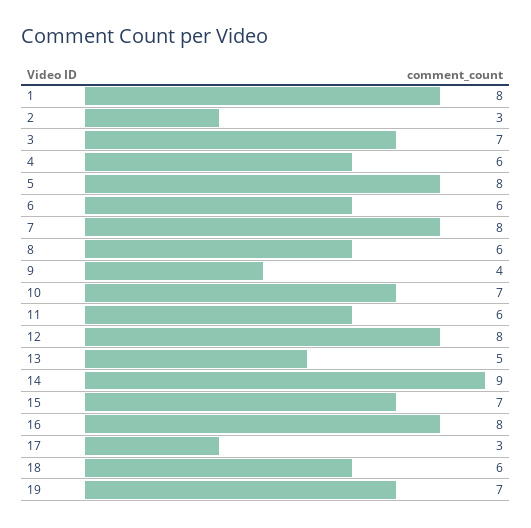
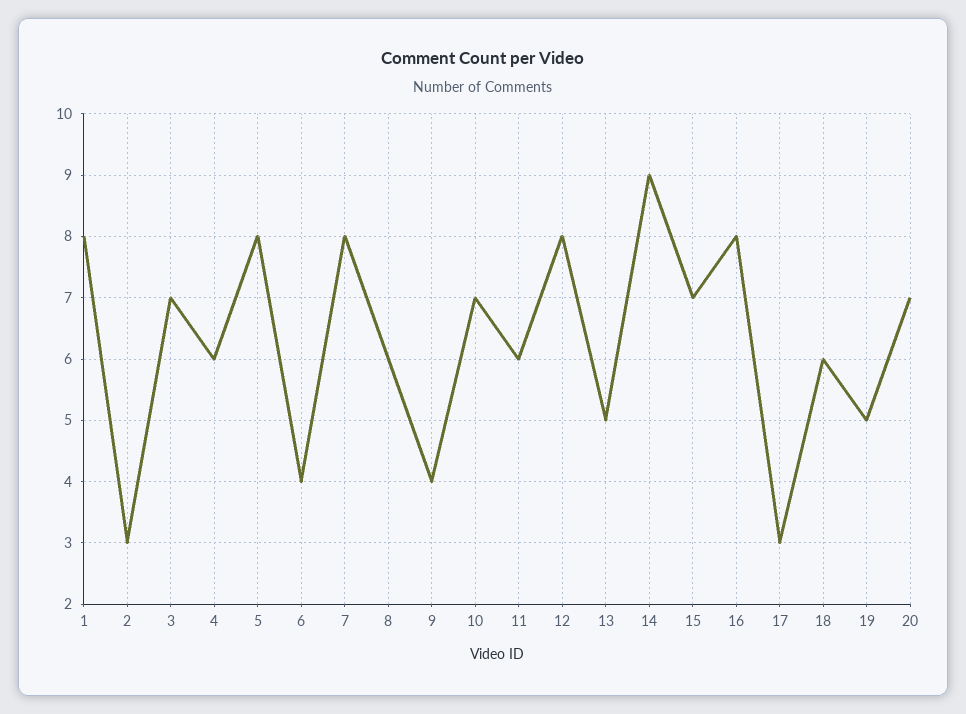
6: 6 -> 4
19: 7 -> 5
20: none -> 7

